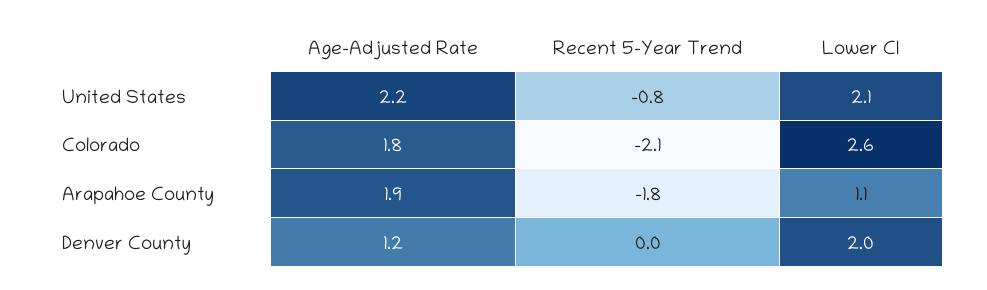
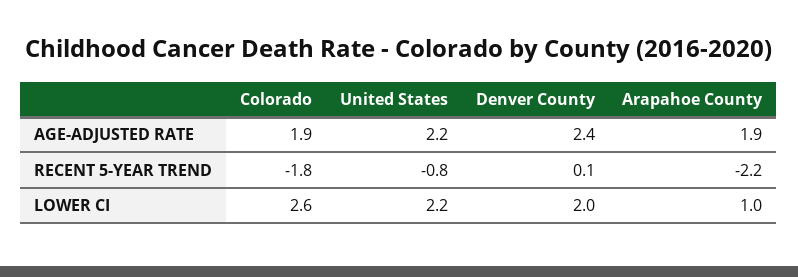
Lower CI, United States: 2.1 -> 2.2
Age-Adjusted Rate, Colorado: 1.8 -> 1.9
Recent 5-Year Trend, Colorado: -2.1 -> -1.8
Recent 5-Year Trend, Arapahoe County: -1.8 -> -2.2
Lower CI, Arapahoe County: 1.1 -> 1
Age-Adjusted Rate, Denver County: 1.2 -> 2.4
Recent 5-Year Trend, Denver County: 0 -> 0.1

